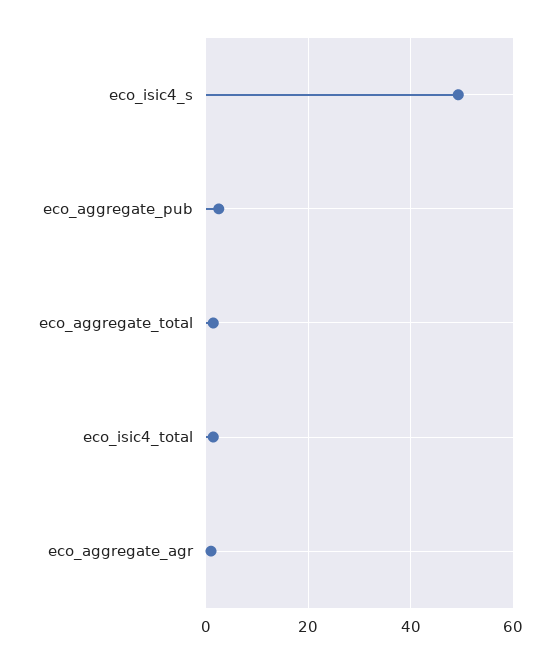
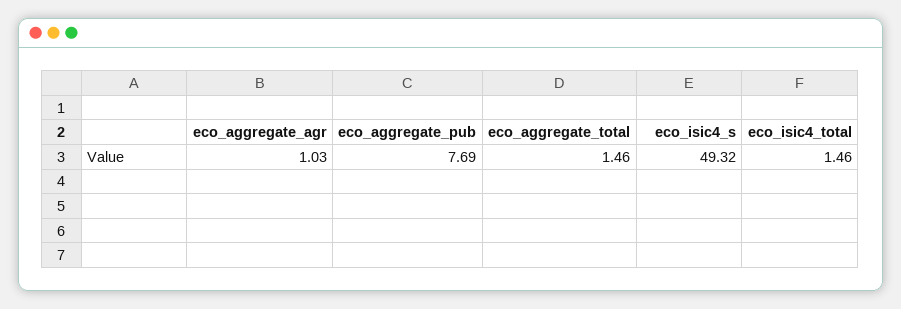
eco_aggregate_pub: 2 -> 7.69

